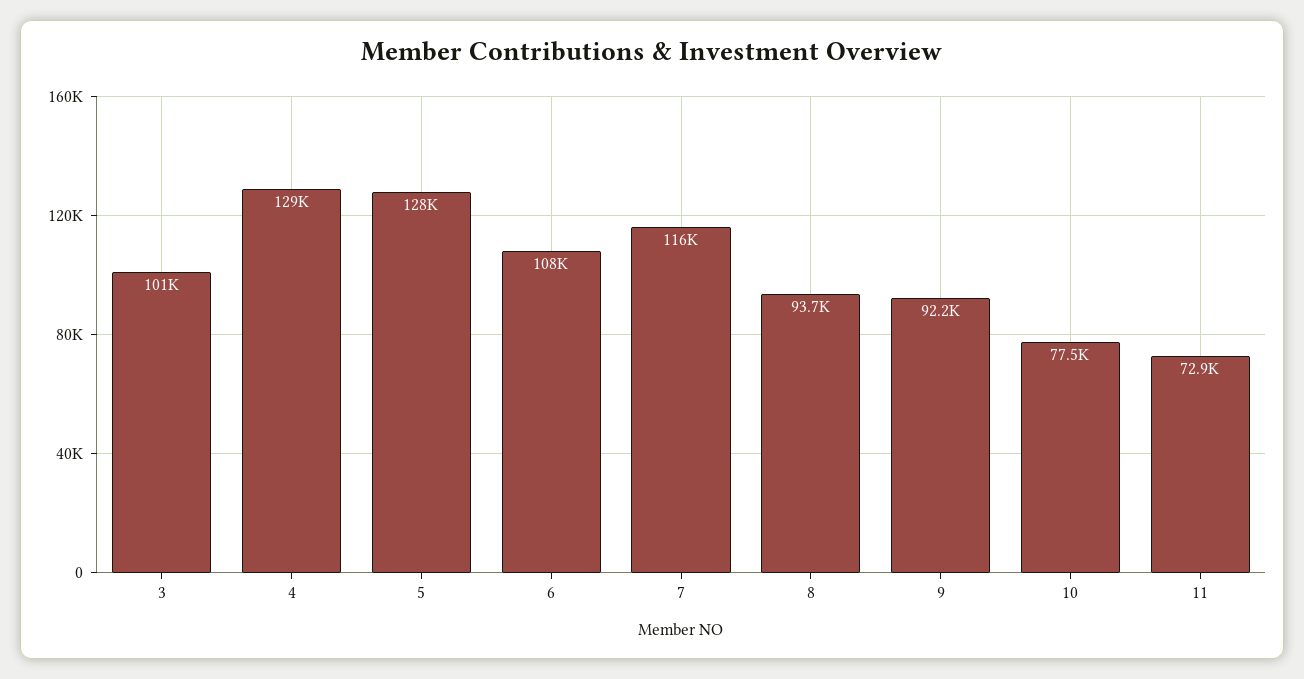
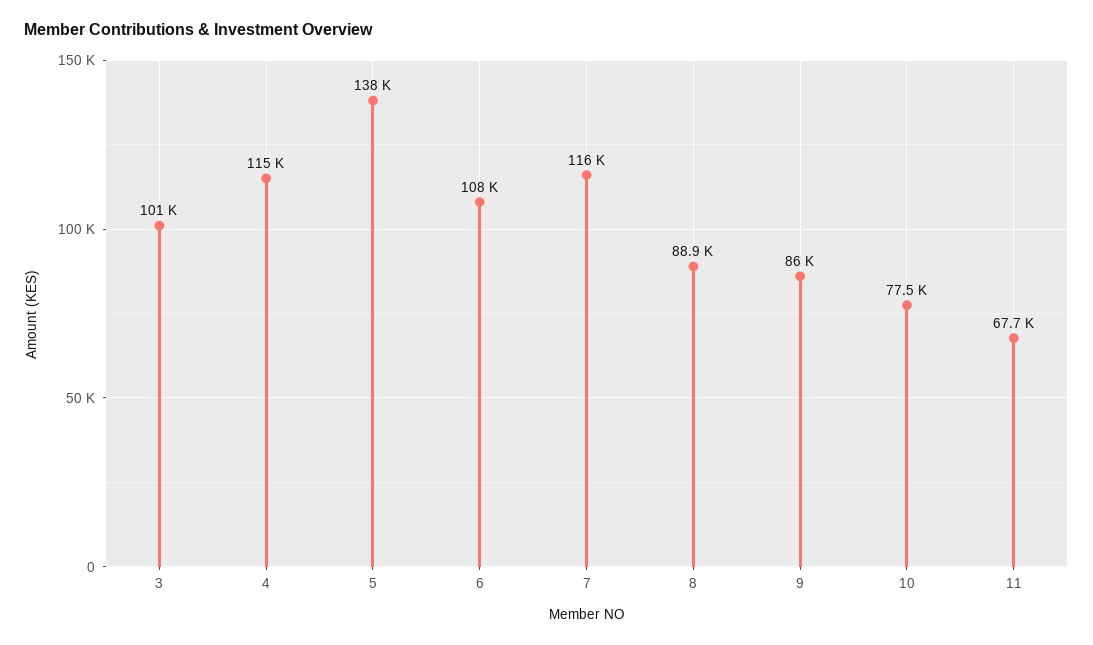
4: 129000 -> 115000
5: 128000 -> 138000
8: 93700 -> 88900
9: 92200 -> 86000
11: 72900 -> 67700

